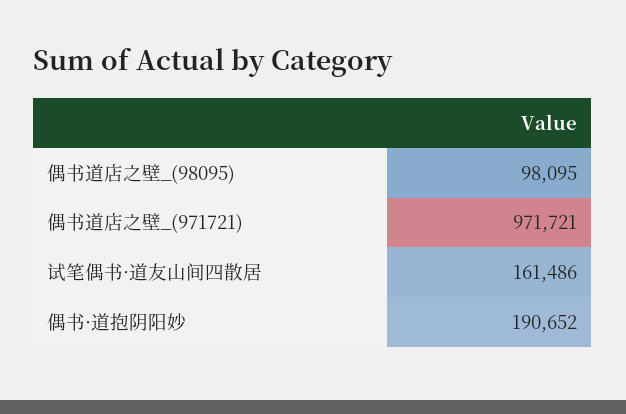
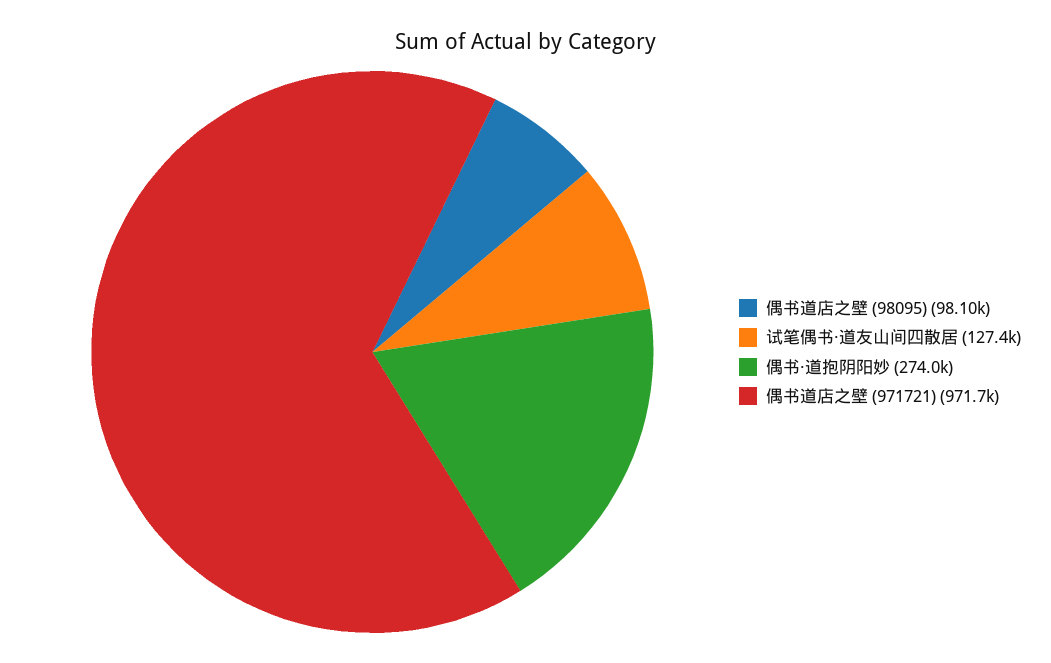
试笔偶书·道友山间四散居: 161486 -> 127400
偶书·道抱阴阳妙: 190652 -> 274000

